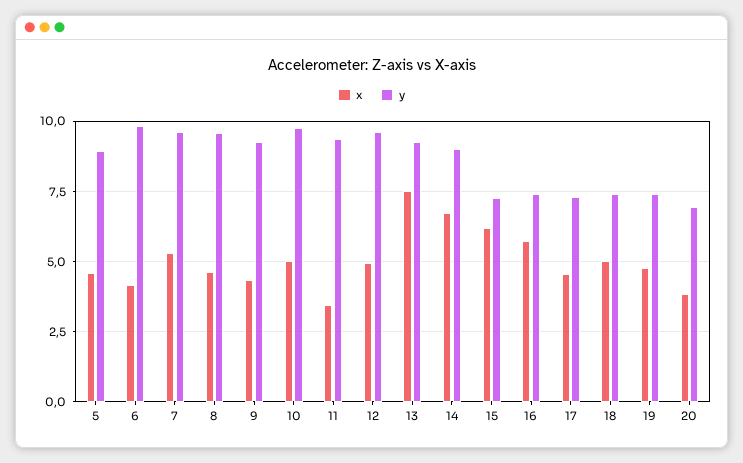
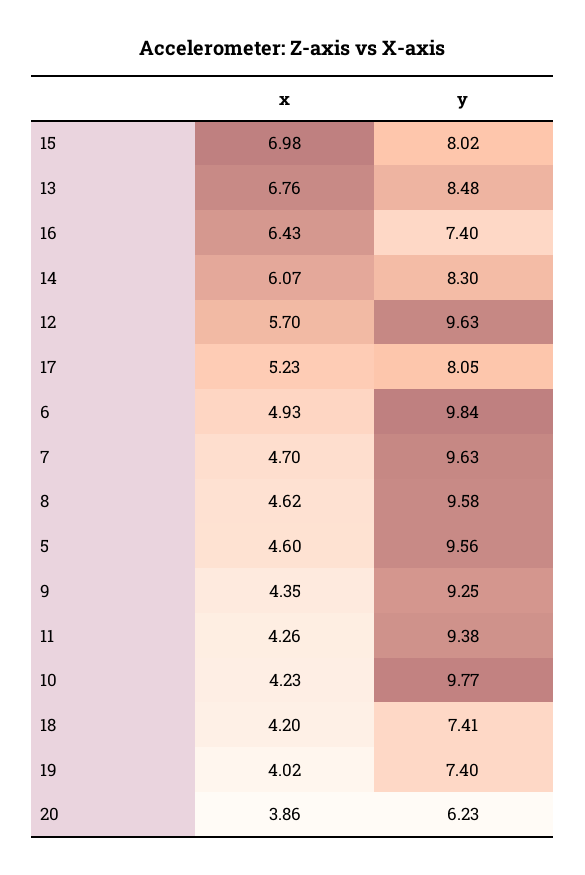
y, 5: 9 -> 9.56
x, 6: 4.25 -> 4.93
x, 7: 5.25 -> 4.7
x, 10: 5 -> 4.23
x, 11: 3.5 -> 4.26
x, 12: 5 -> 5.7
x, 13: 7.5 -> 6.76
y, 13: 9.25 -> 8.48
x, 14: 6.75 -> 6.07
y, 14: 9 -> 8.3
x, 15: 6.25 -> 6.98
y, 15: 7.25 -> 8.02
x, 16: 5.75 -> 6.43
x, 17: 4.5 -> 5.23
y, 17: 7.25 -> 8.05
x, 18: 5 -> 4.2
x, 19: 4.75 -> 4.02
y, 20: 7 -> 6.23

